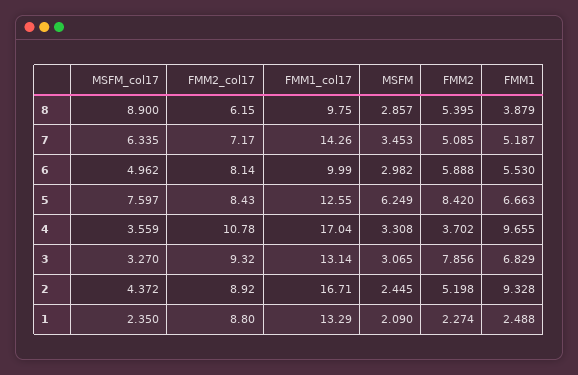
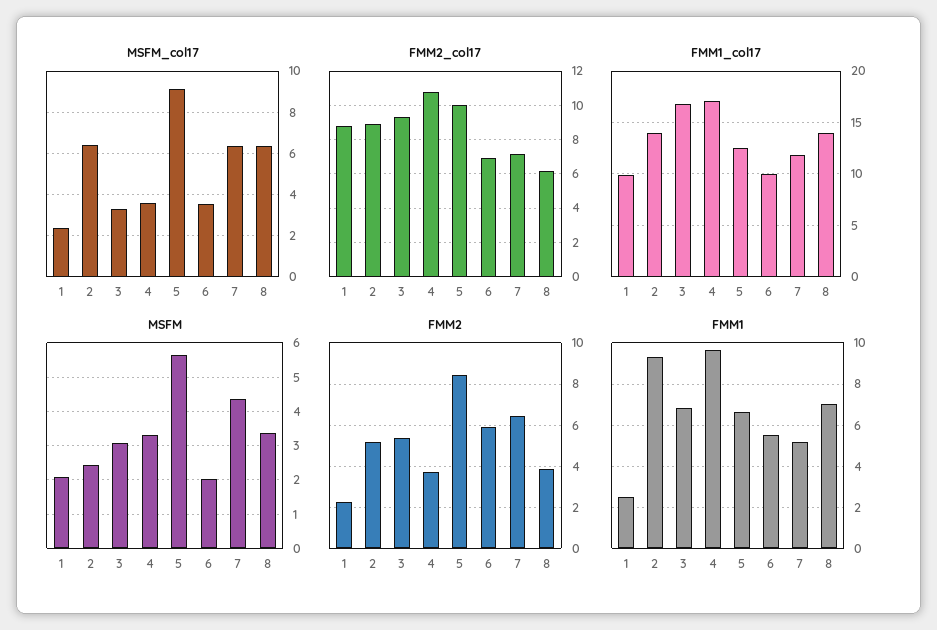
MSFM_col17, 8: 8.9 -> 6.5
FMM1_col17, 8: 9.75 -> 14
MSFM, 8: 2.857 -> 3.4
FMM2, 8: 5.395 -> 4
FMM1, 8: 3.879 -> 7
FMM1_col17, 7: 14.26 -> 12
MSFM, 7: 3.453 -> 4.4
FMM2, 7: 5.085 -> 6.5
MSFM_col17, 6: 4.962 -> 3.5
FMM2_col17, 6: 8.14 -> 7
MSFM, 6: 2.982 -> 2
MSFM_col17, 5: 7.597 -> 9
FMM2_col17, 5: 8.43 -> 10
MSFM, 5: 6.249 -> 5.6
FMM1_col17, 3: 13.14 -> 17
FMM2, 3: 7.856 -> 5.5
MSFM_col17, 2: 4.372 -> 6.5
FMM1_col17, 2: 16.71 -> 14
FMM1_col17, 1: 13.29 -> 10

